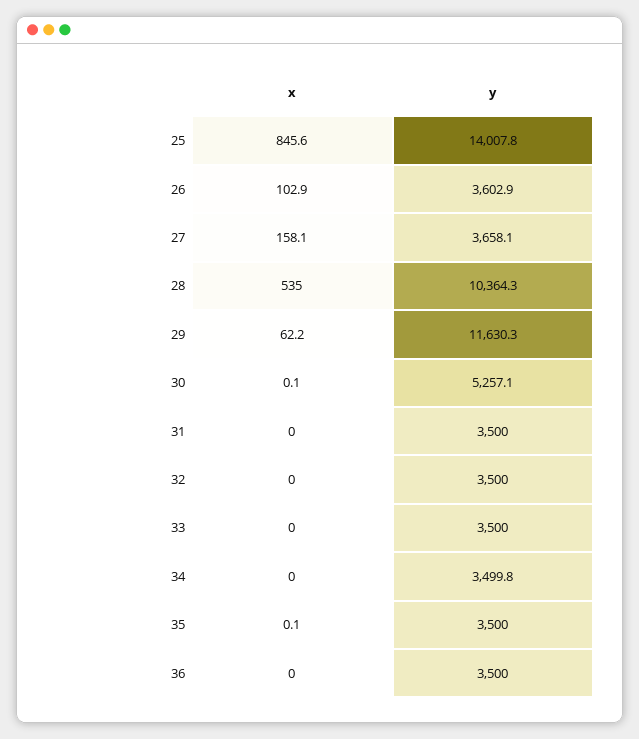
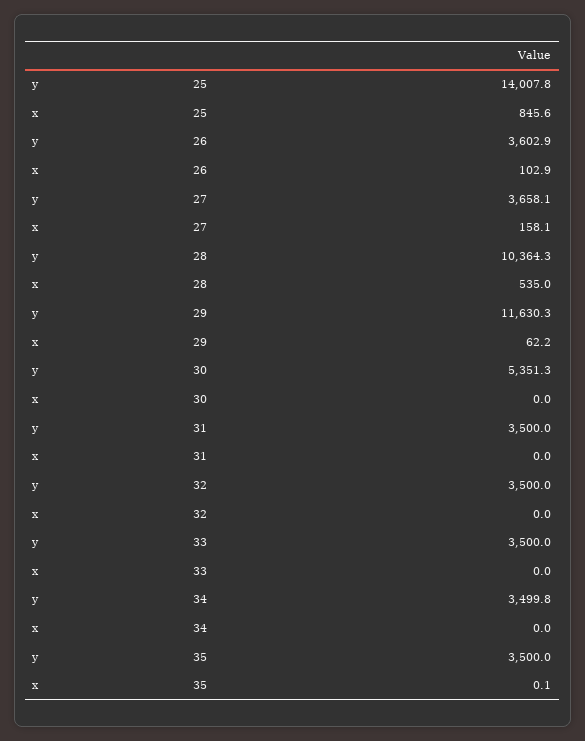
x, 30: 0.1 -> 0
y, 30: 5257.1 -> 5351.3
x, 36: 0 -> none
y, 36: 3500 -> none

